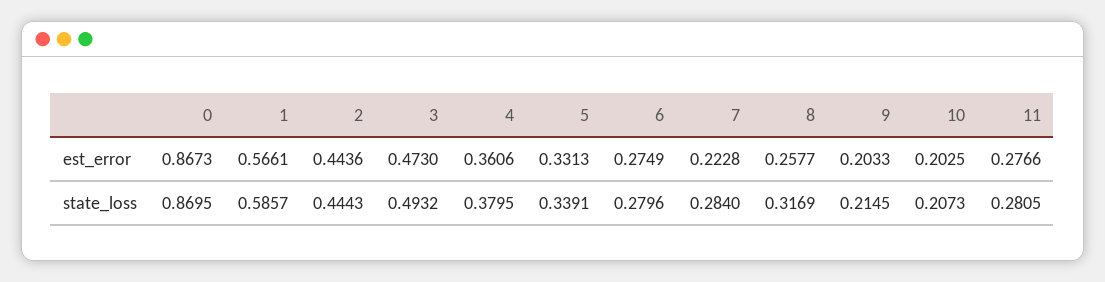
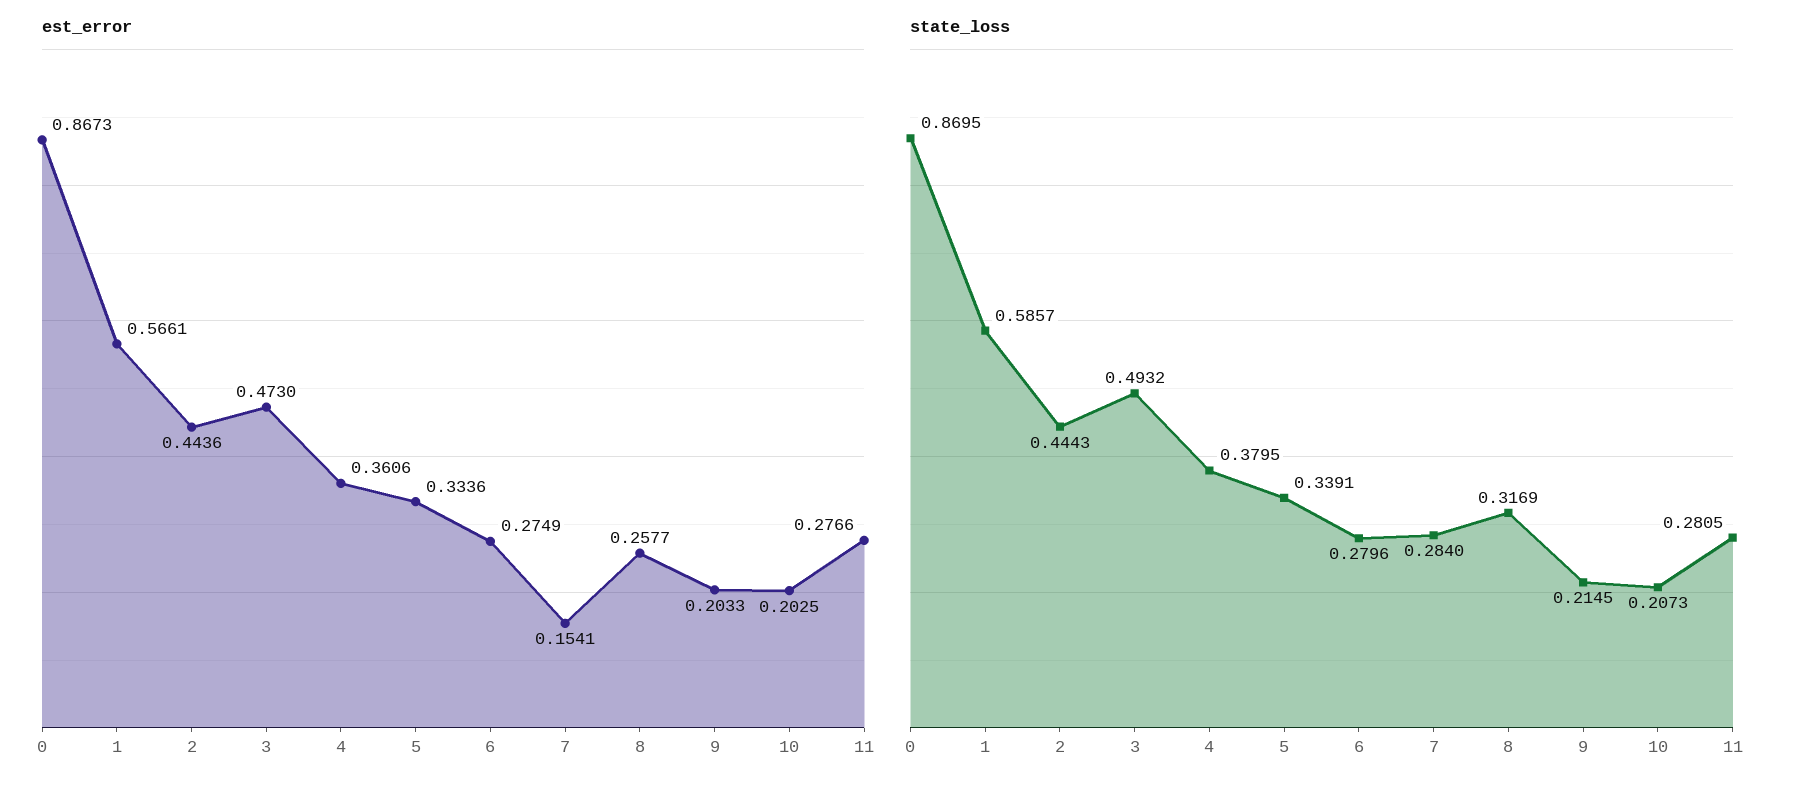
est_error, 5: 0.3313 -> 0.3336
est_error, 7: 0.2228 -> 0.1541

